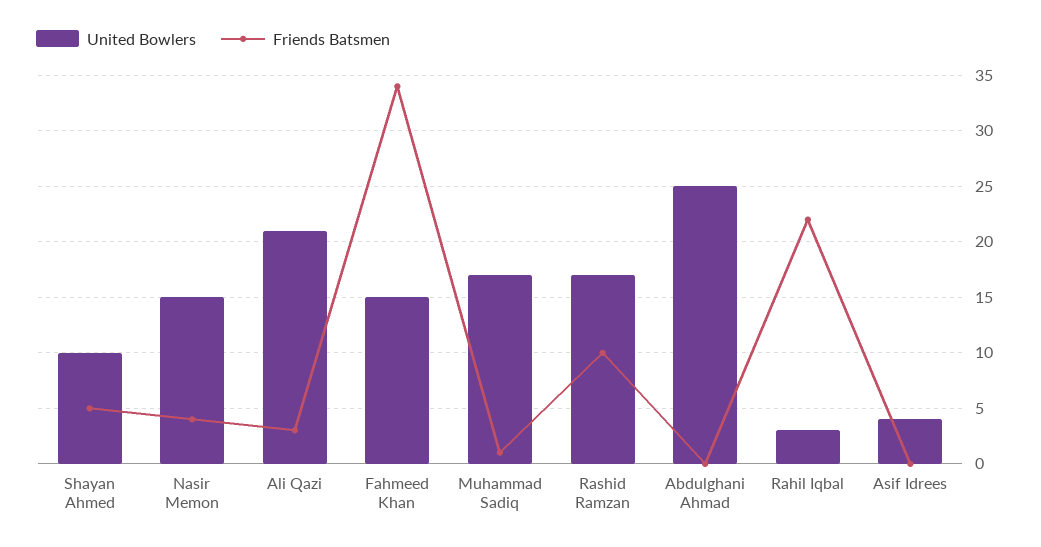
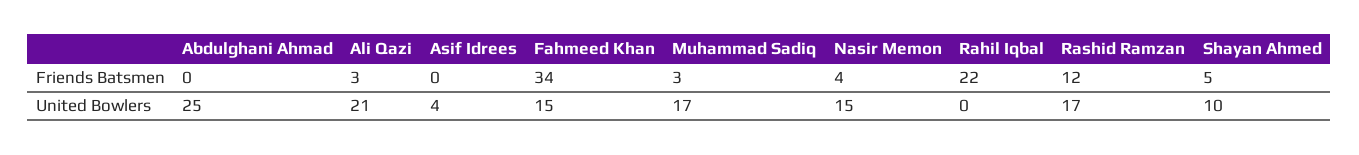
Friends Batsmen, Muhammad Sadiq: 1 -> 3
Friends Batsmen, Rashid Ramzan: 10 -> 12
United Bowlers, Rahil Iqbal: 3 -> 0

